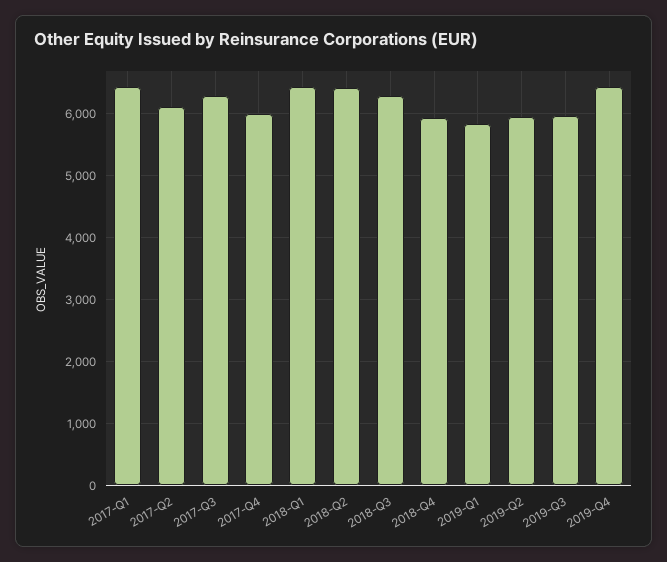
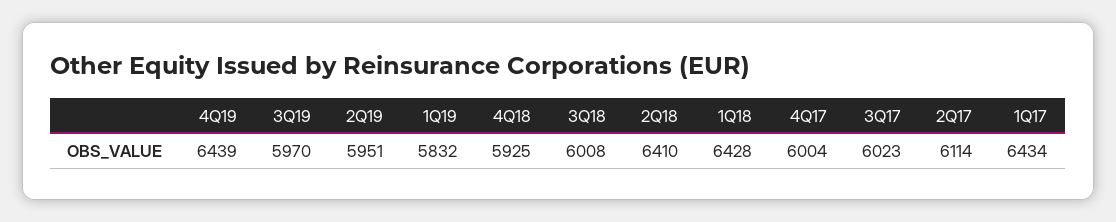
2017-Q3: 6300 -> 6023
2018-Q3: 6300 -> 6008

